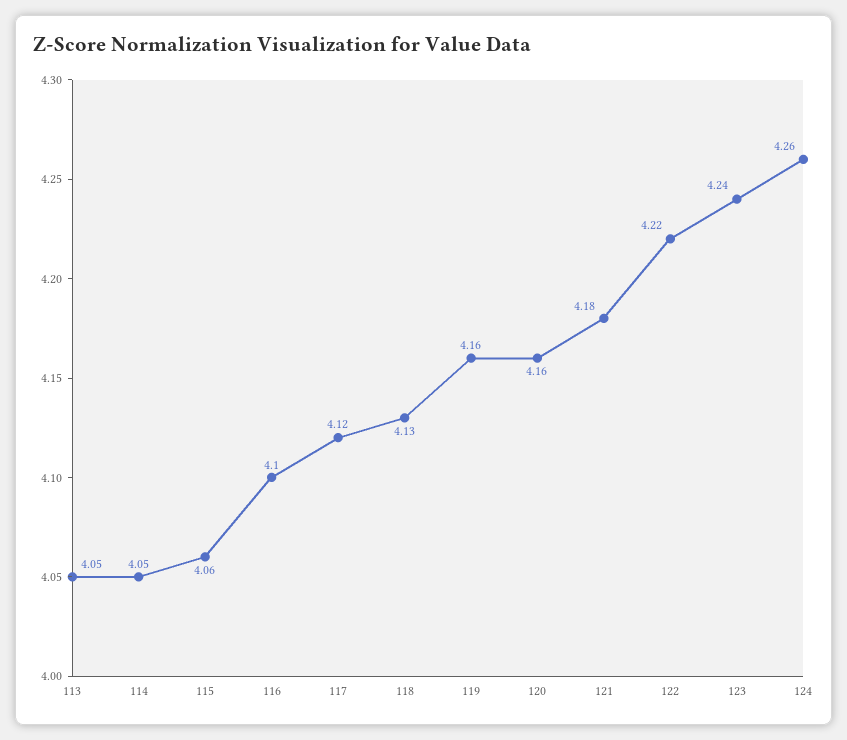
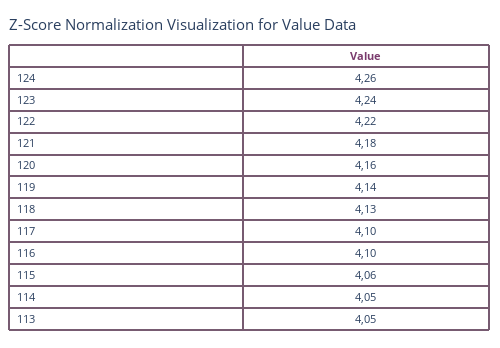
117: 4.12 -> 4.1
119: 4.16 -> 4.14

